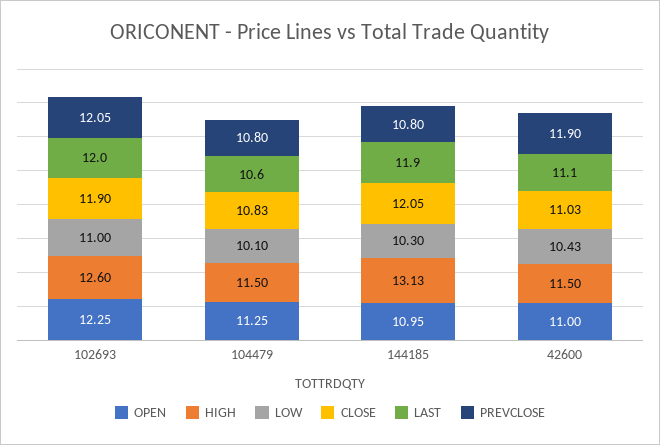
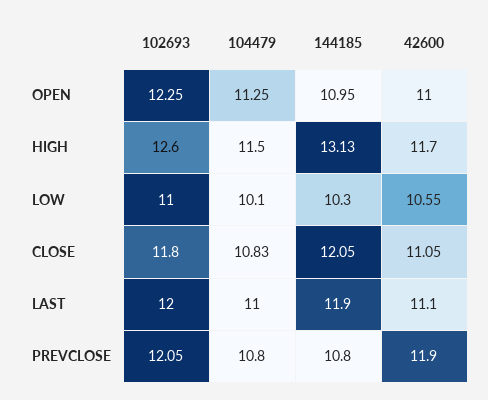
CLOSE, 102693: 11.9 -> 11.8
LAST, 104479: 10.6 -> 11
HIGH, 42600: 11.5 -> 11.7
LOW, 42600: 10.43 -> 10.55
CLOSE, 42600: 11.03 -> 11.05

